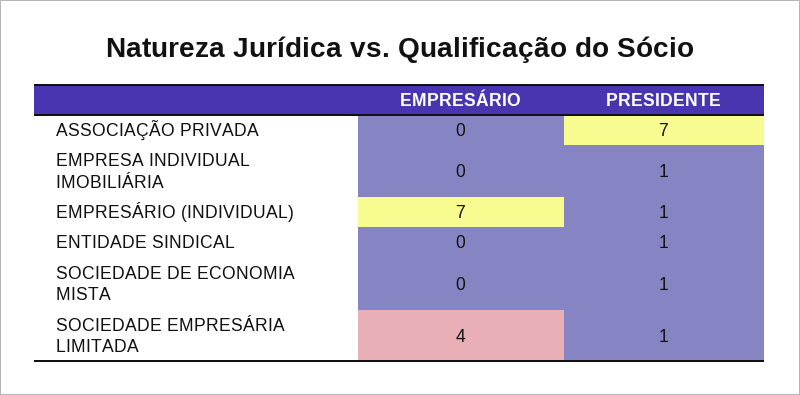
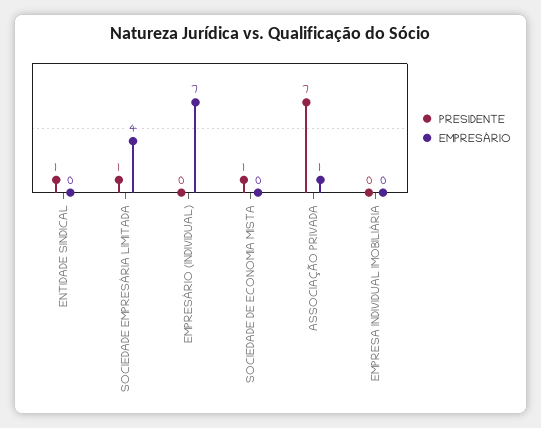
EMPRESÁRIO, ASSOCIAÇÃO PRIVADA: 0 -> 1
PRESIDENTE, EMPRESA INDIVIDUAL IMOBILIÁRIA: 1 -> 0
PRESIDENTE, EMPRESÁRIO (INDIVIDUAL): 1 -> 0

